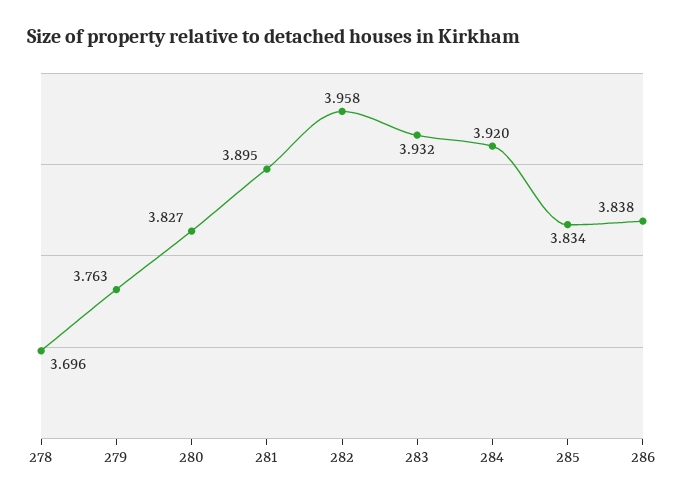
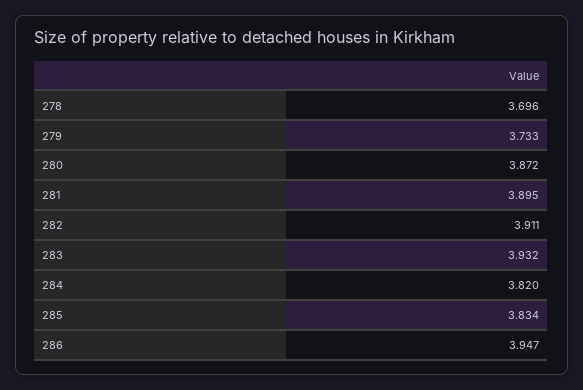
279: 3.763 -> 3.733
280: 3.827 -> 3.872
282: 3.958 -> 3.911
284: 3.92 -> 3.82
286: 3.838 -> 3.947

